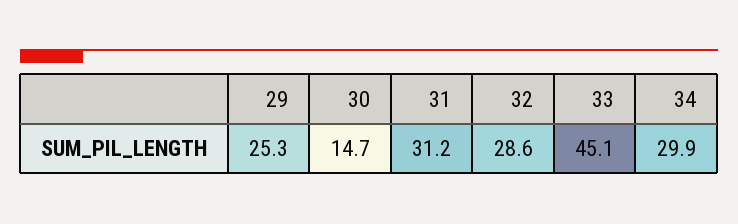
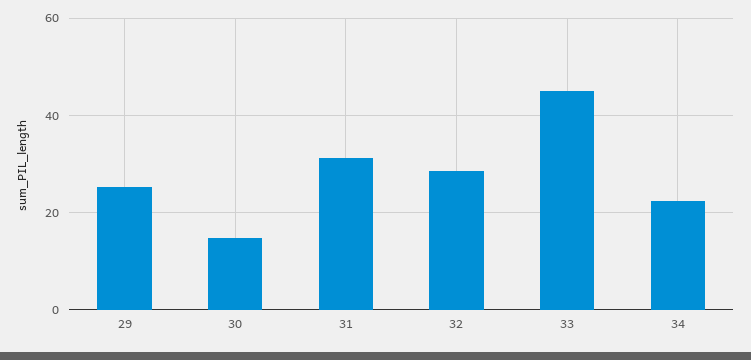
34: 29.9 -> 22

